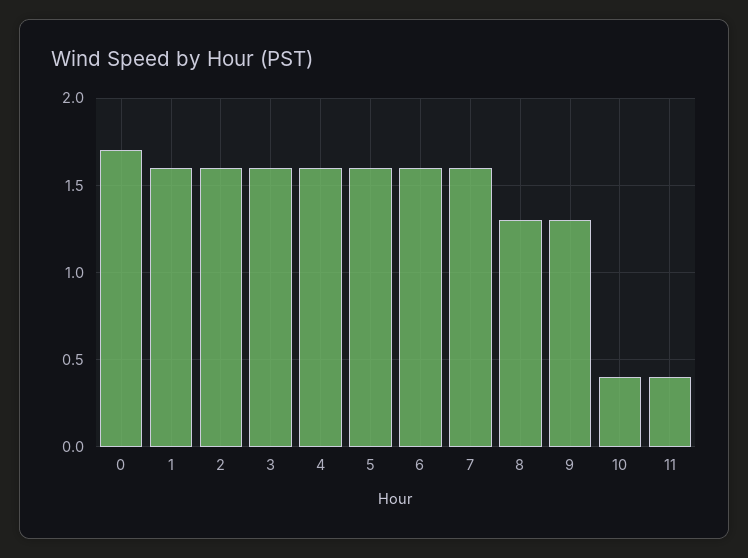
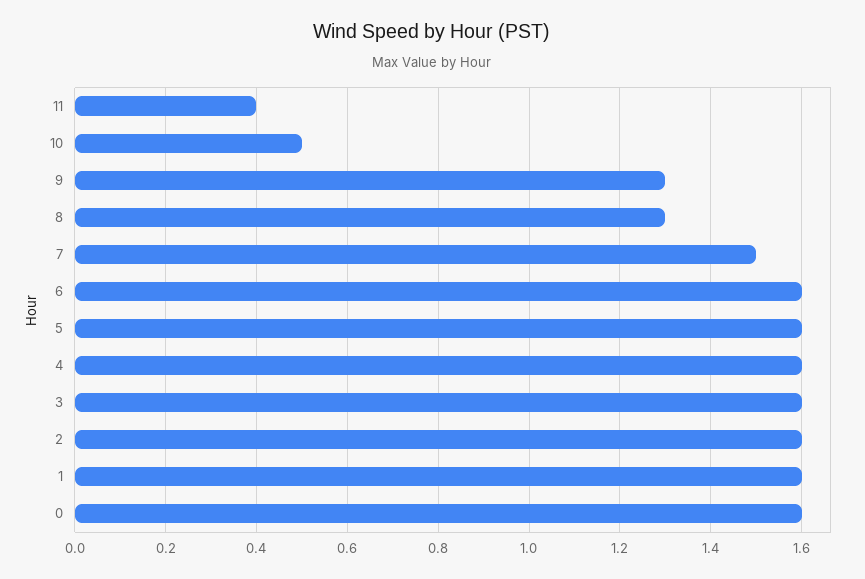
0: 1.7 -> 1.6
7: 1.6 -> 1.5
10: 0.4 -> 0.5

